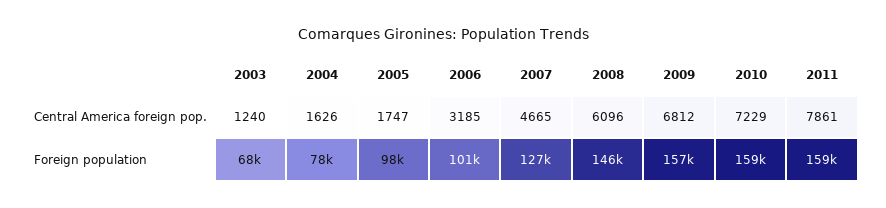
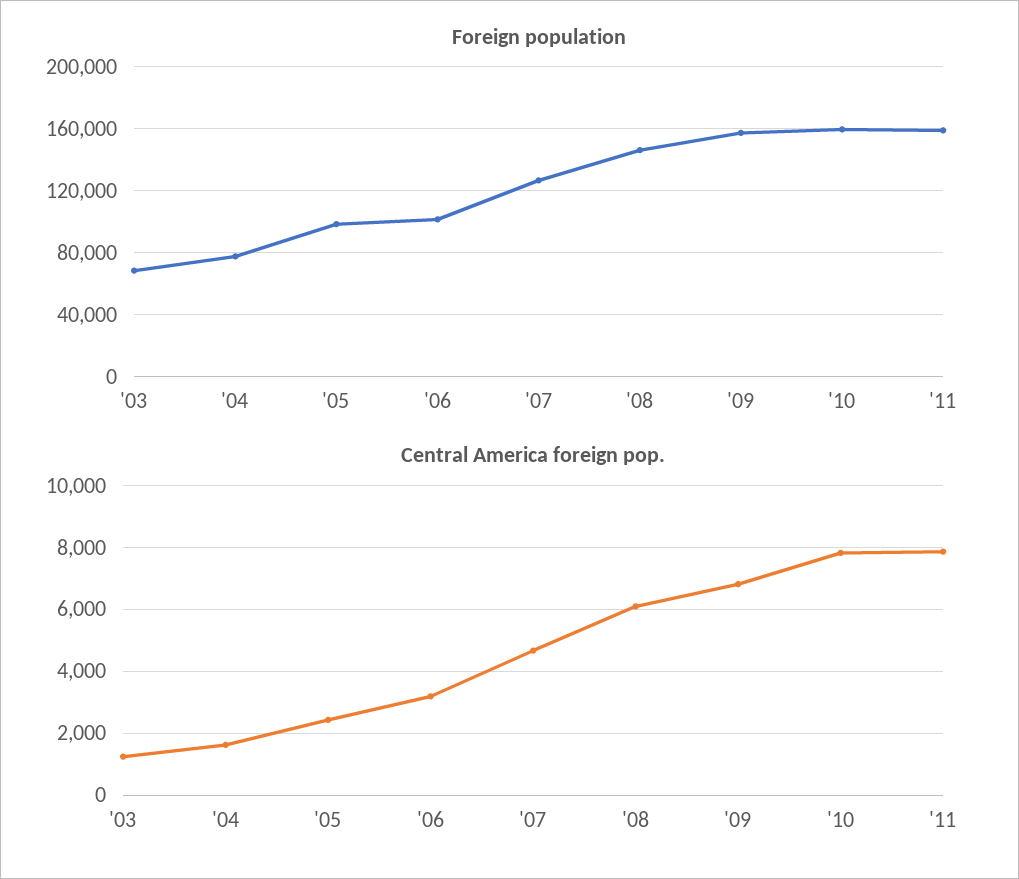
Central America foreign pop., 2005: 1747 -> 2400
Central America foreign pop., 2010: 7229 -> 7800

